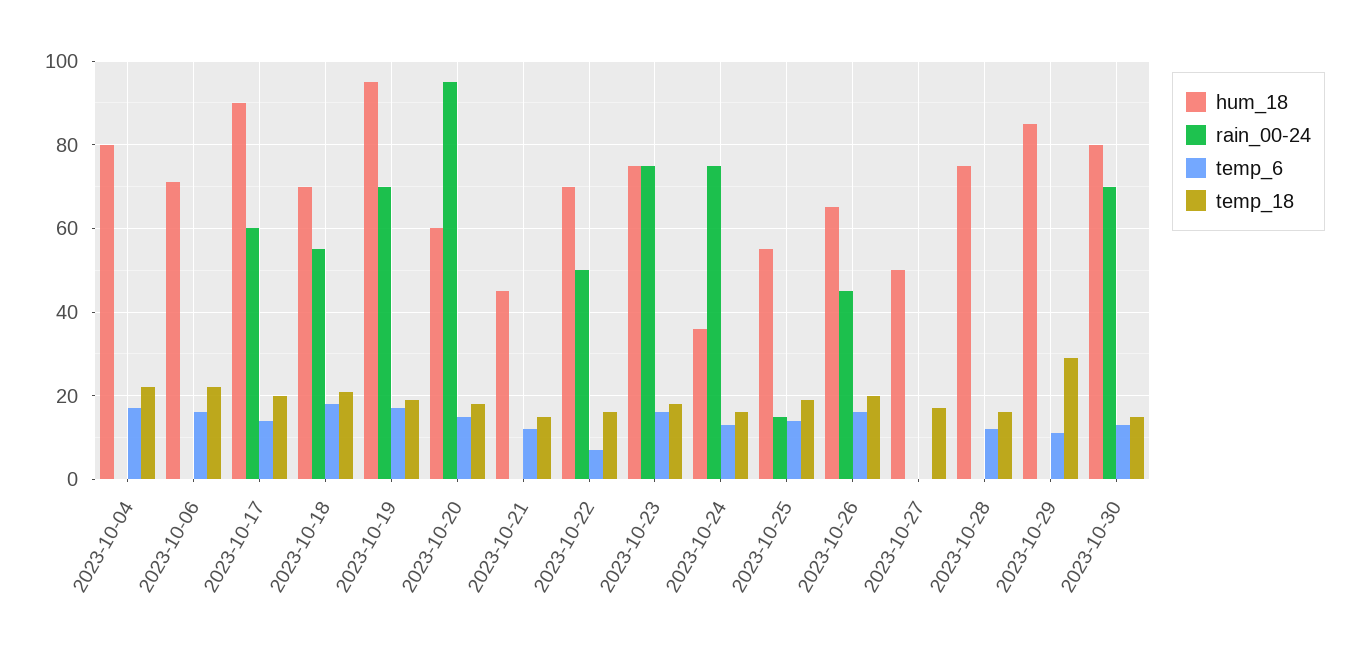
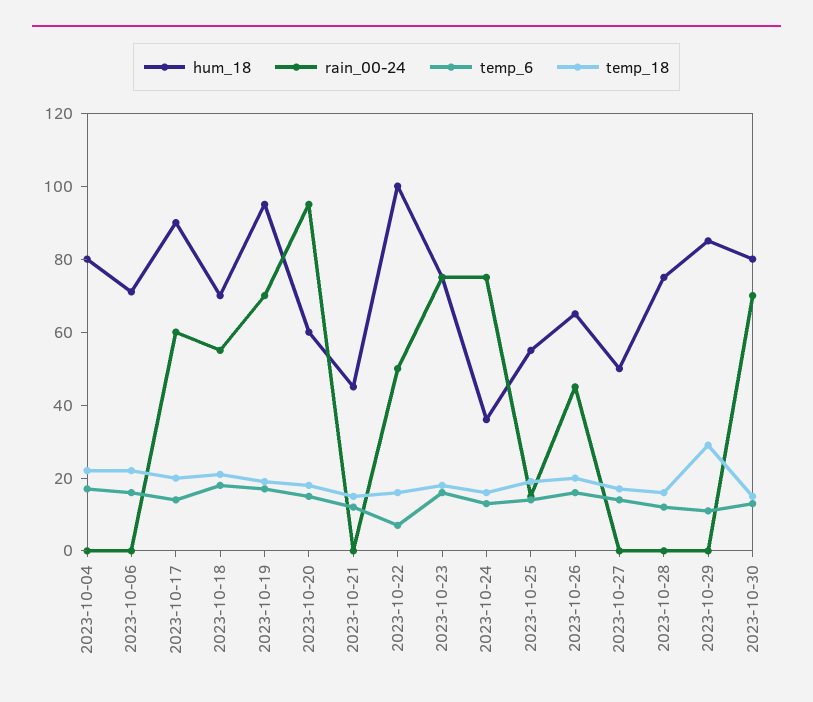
hum_18, 2023-10-22: 70 -> 100
temp_6, 2023-10-27: 0 -> 15

